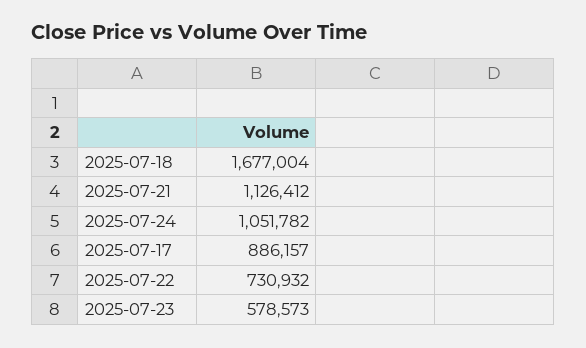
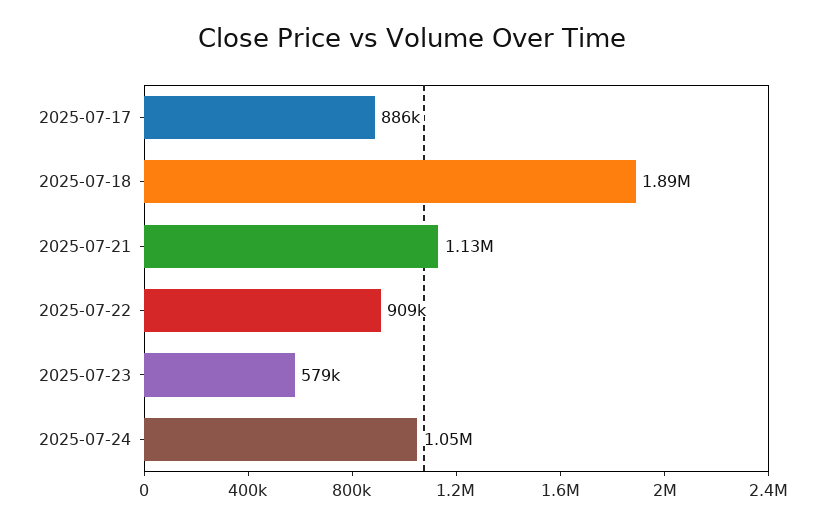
2025-07-18: 1677004 -> 1890000
2025-07-22: 730932 -> 909000

